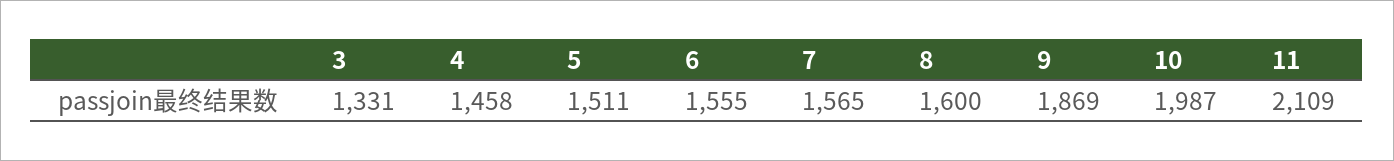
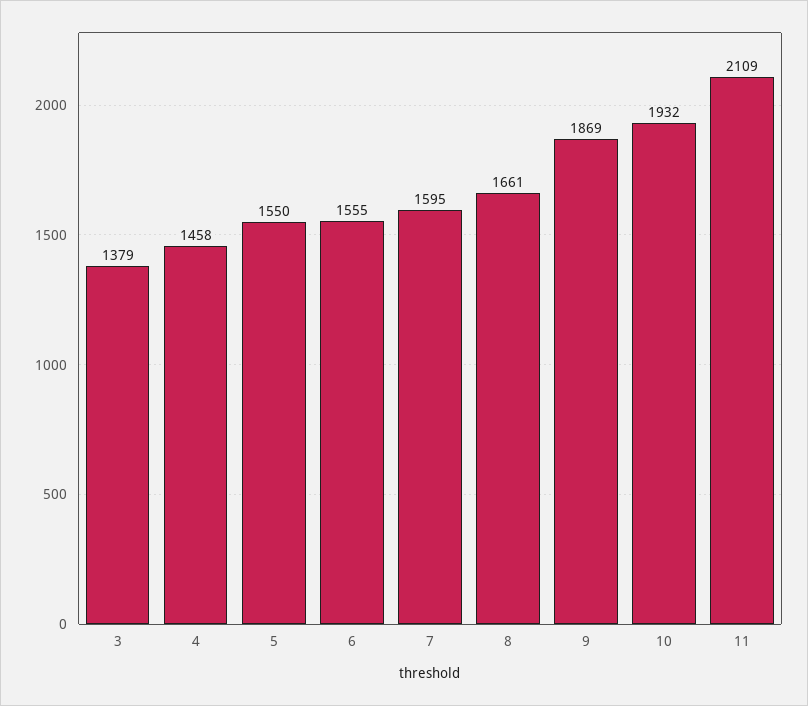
3: 1331 -> 1379
5: 1511 -> 1550
7: 1565 -> 1595
8: 1600 -> 1661
10: 1987 -> 1932

